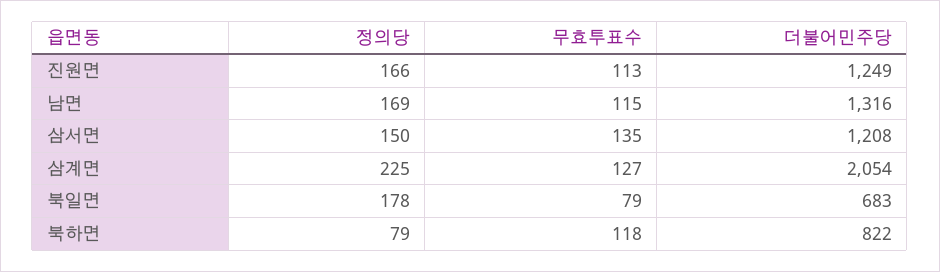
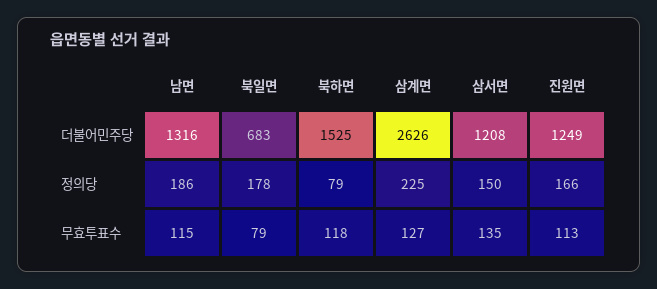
정의당, 남면: 169 -> 186
더불어민주당, 삼계면: 2054 -> 2626
더불어민주당, 북하면: 822 -> 1525

